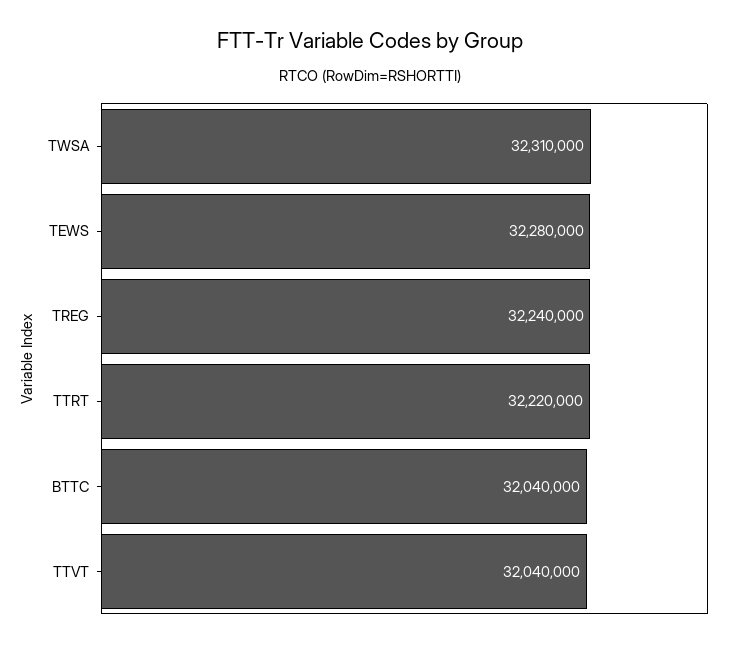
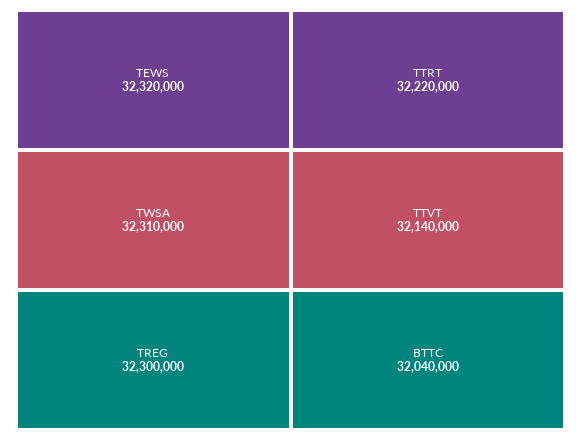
TEWS: 32280000 -> 32320000
TREG: 32240000 -> 32300000
TTVT: 32040000 -> 32140000

